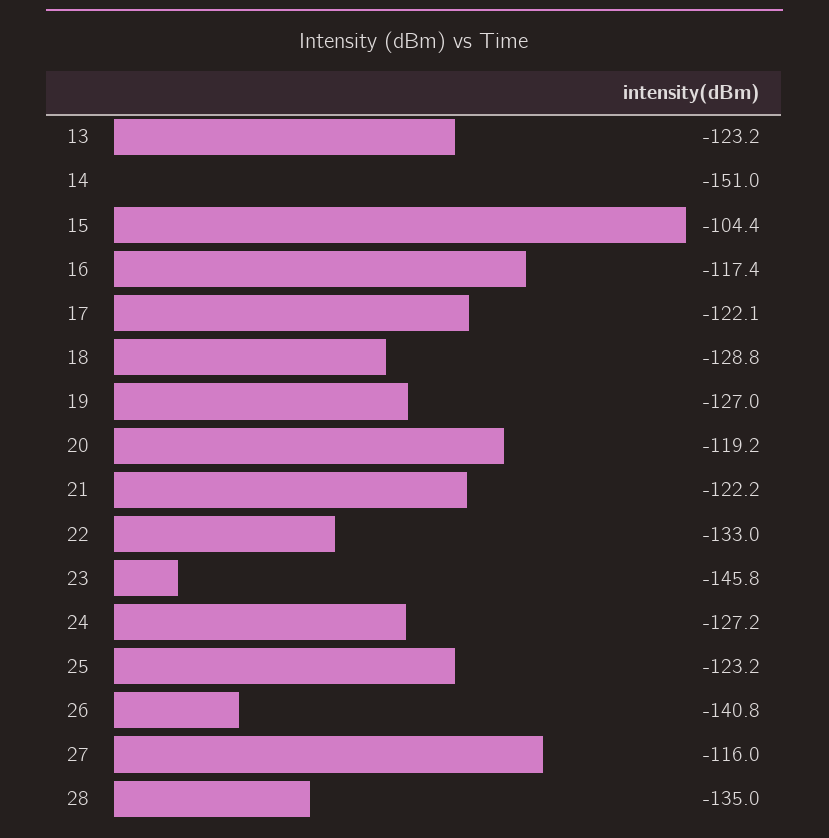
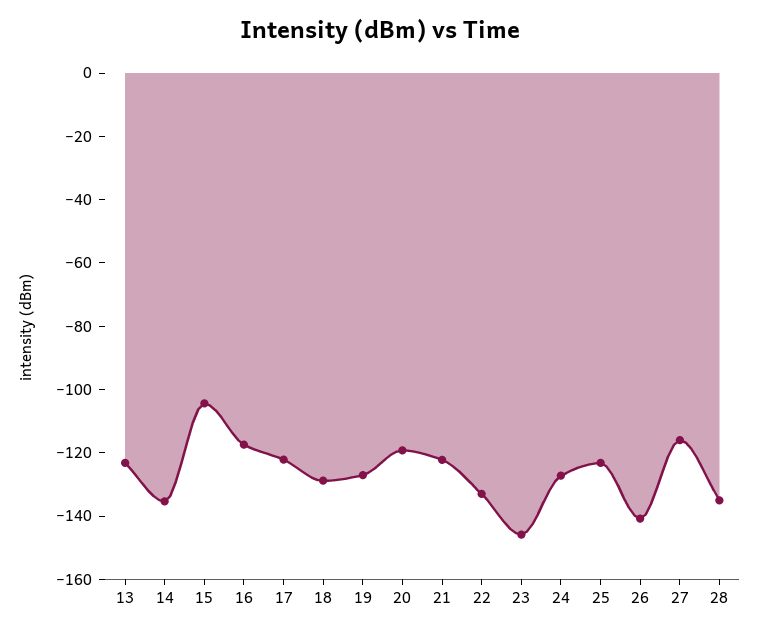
14: -151 -> -135

